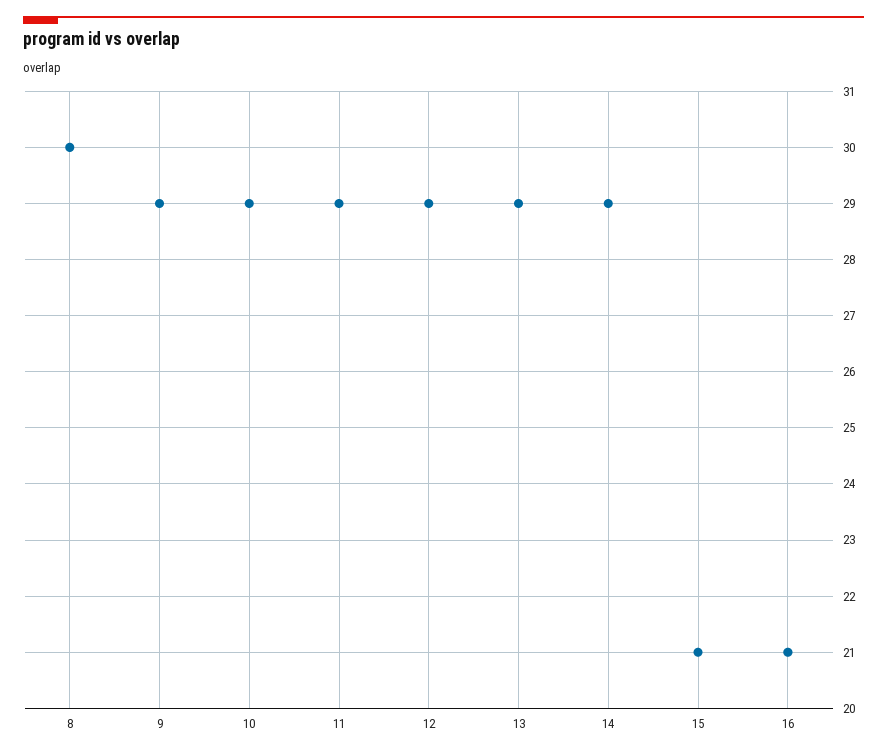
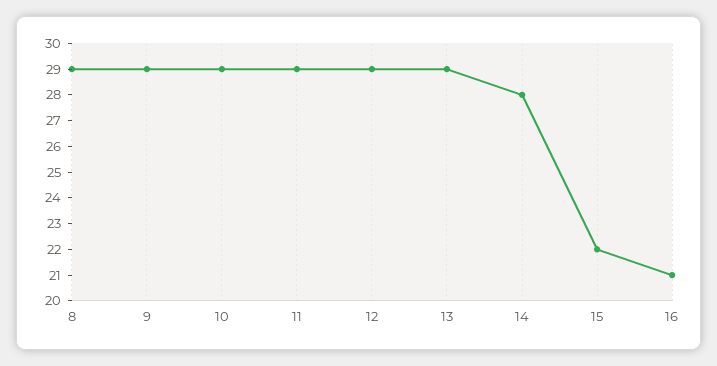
8: 30 -> 29
14: 29 -> 28
15: 21 -> 22

